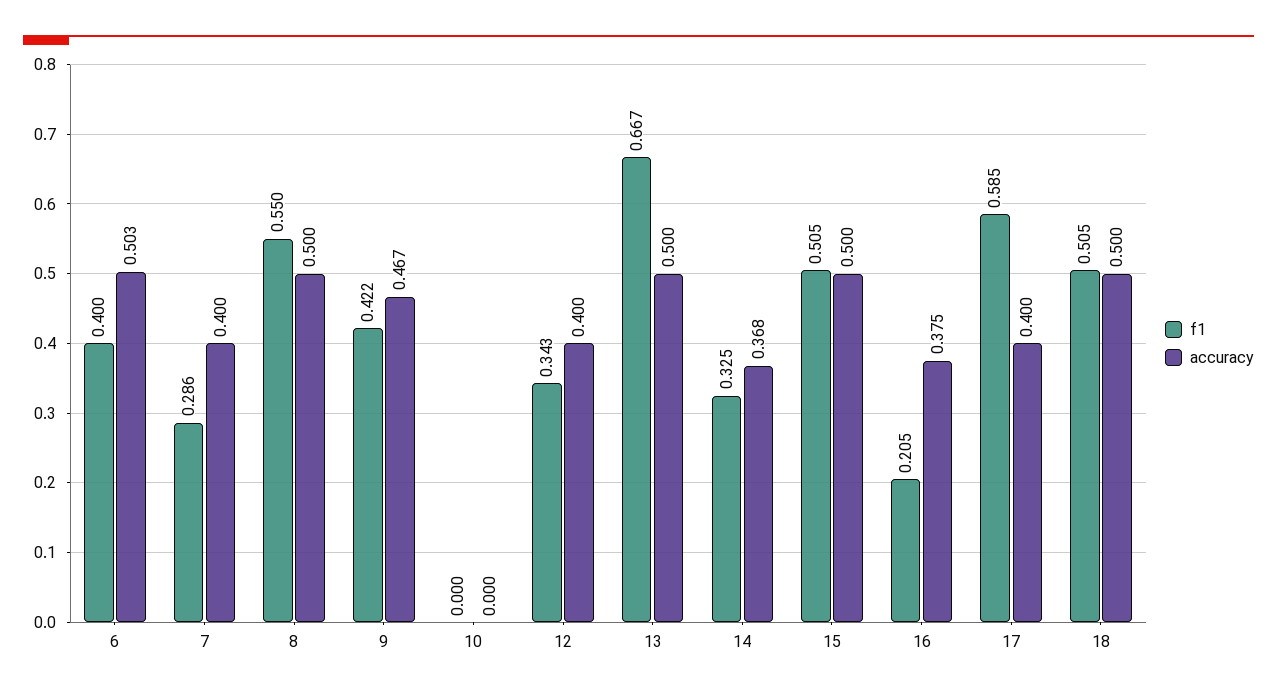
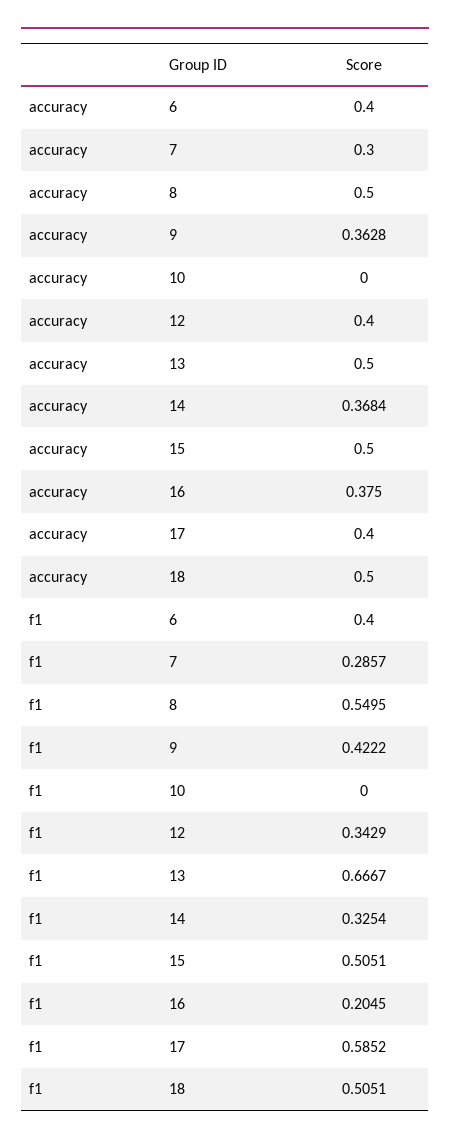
accuracy, 6: 0.503 -> 0.4
accuracy, 7: 0.4 -> 0.3
accuracy, 9: 0.467 -> 0.3628

